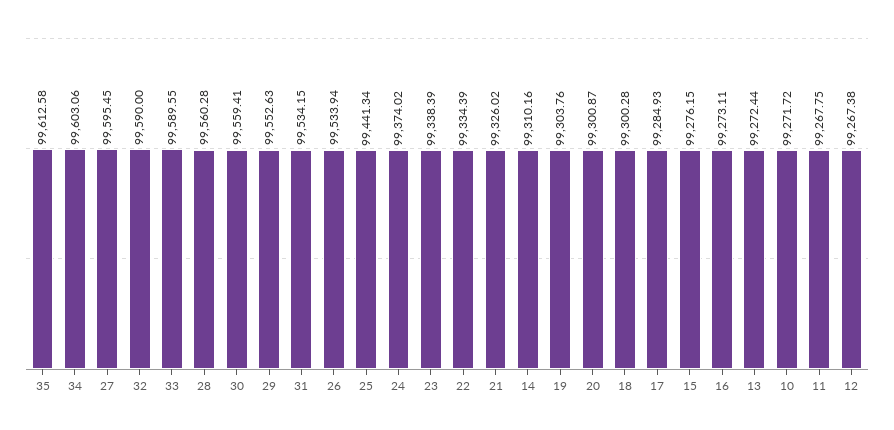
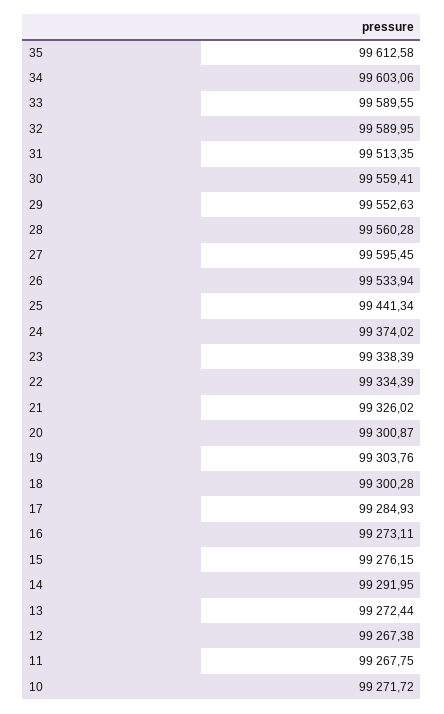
32: 99590 -> 99589.95
31: 99534.15 -> 99513.35
14: 99310.16 -> 99291.95

